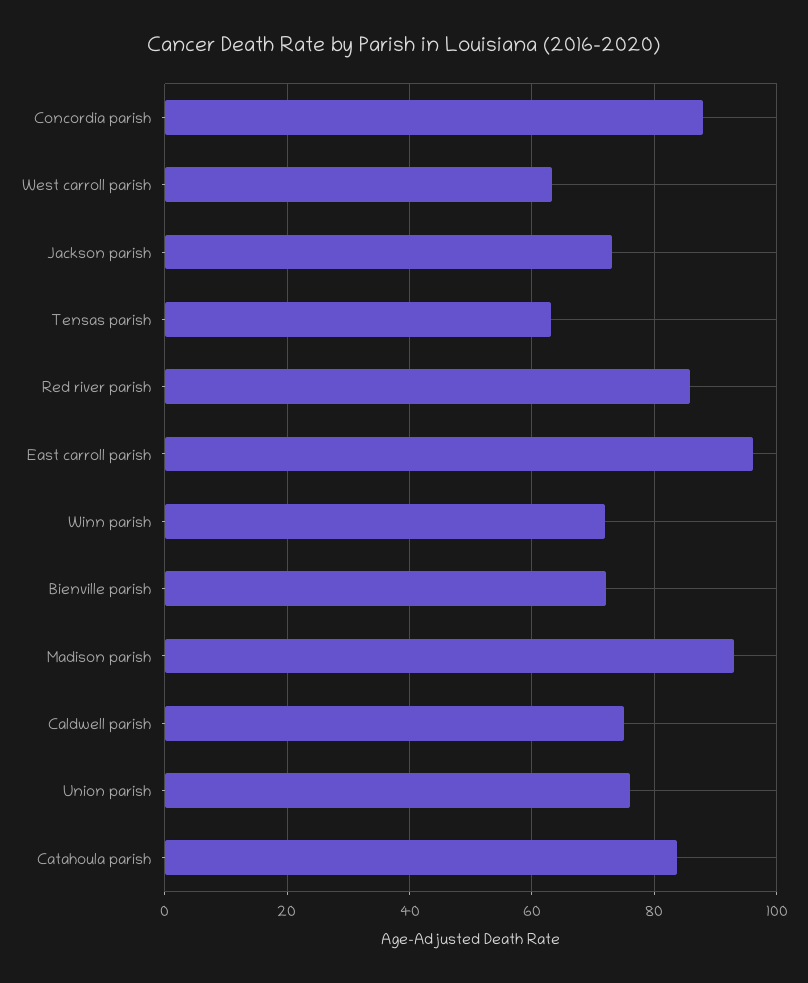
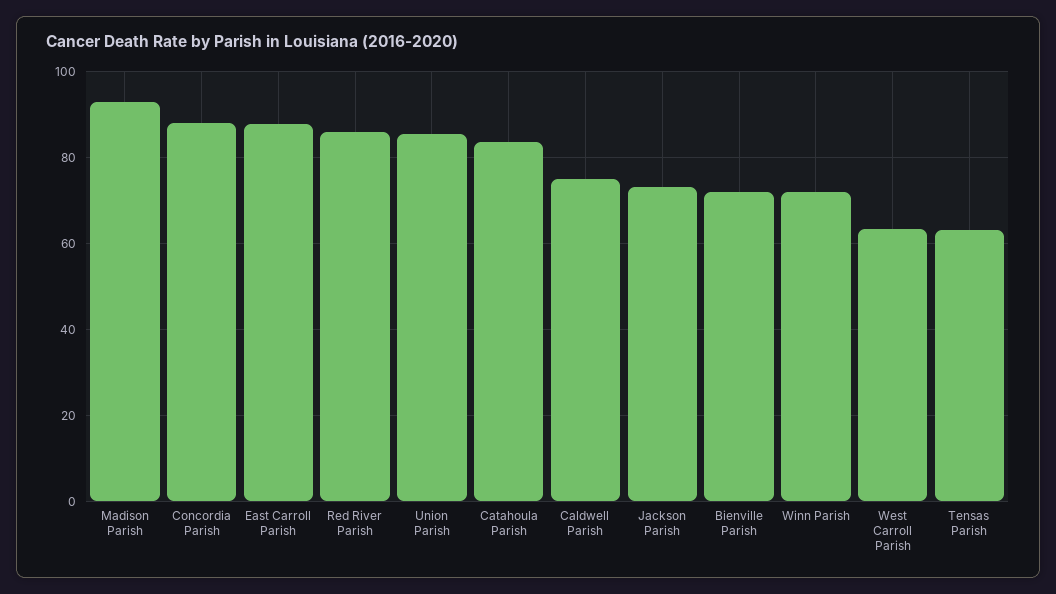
East carroll parish: 96 -> 88
Union parish: 76 -> 86

